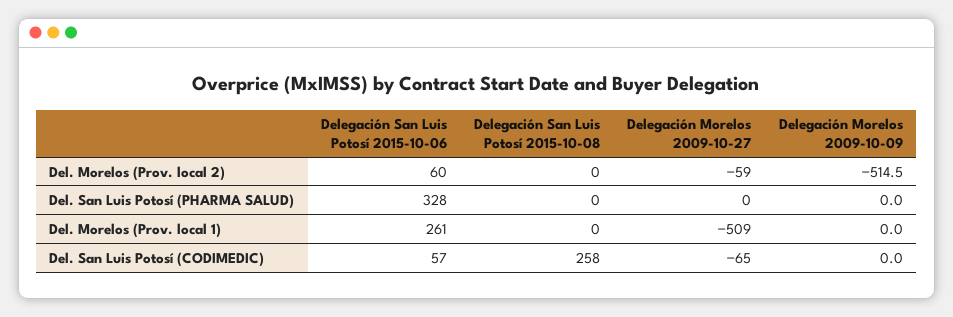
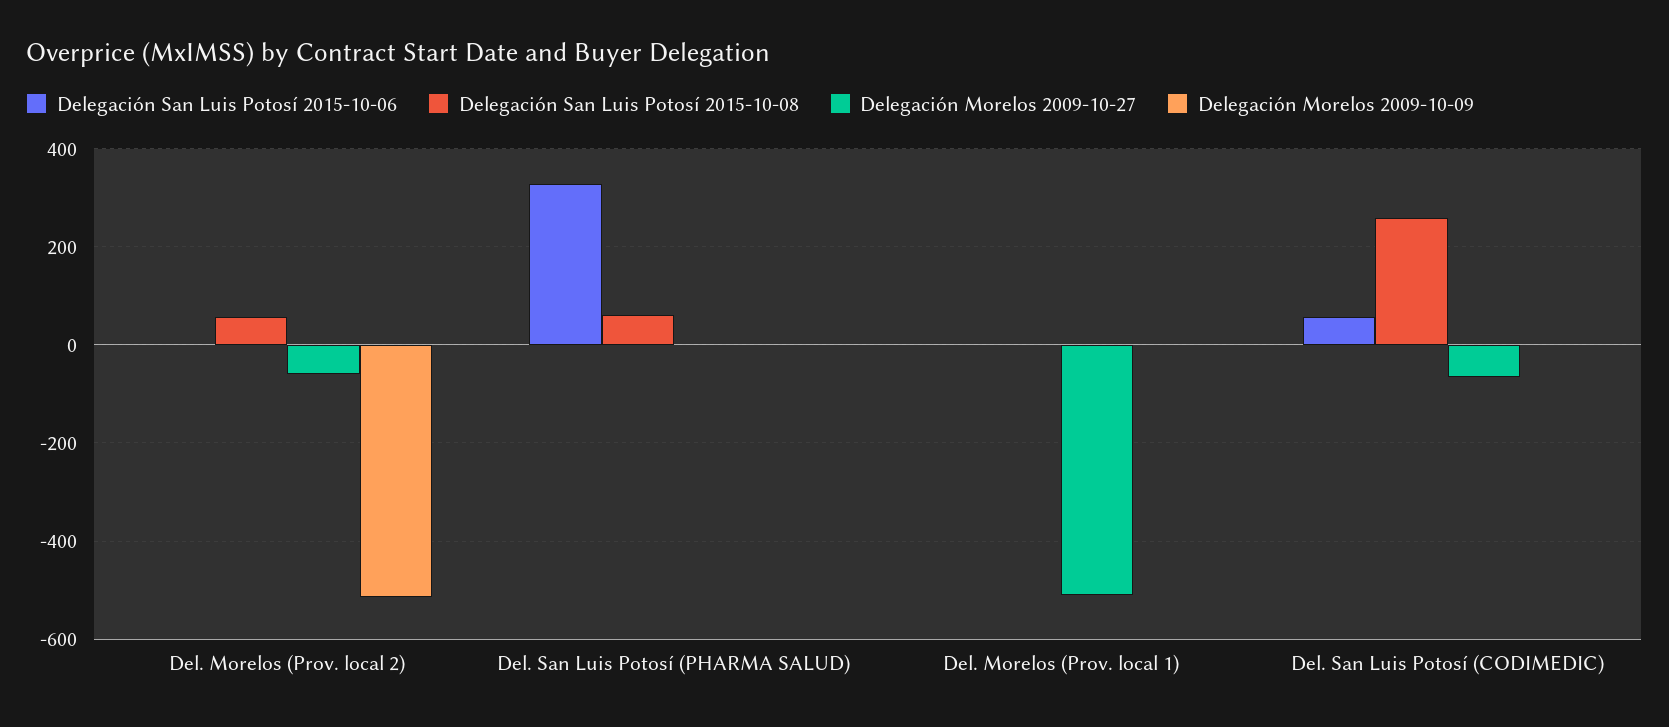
Delegación San Luis Potosí 2015-10-06, Del. Morelos (Prov. local 2): 60 -> 0
Delegación San Luis Potosí 2015-10-08, Del. Morelos (Prov. local 2): 0 -> 60
Delegación San Luis Potosí 2015-10-08, Del. San Luis Potosí (PHARMA SALUD): 0 -> 60
Delegación San Luis Potosí 2015-10-06, Del. Morelos (Prov. local 1): 261 -> 0

